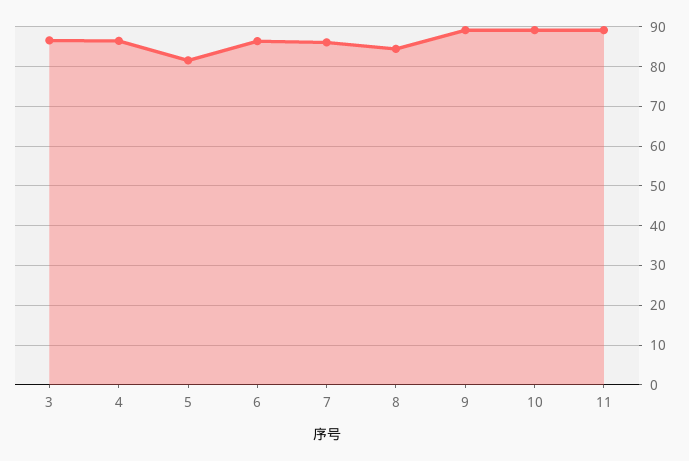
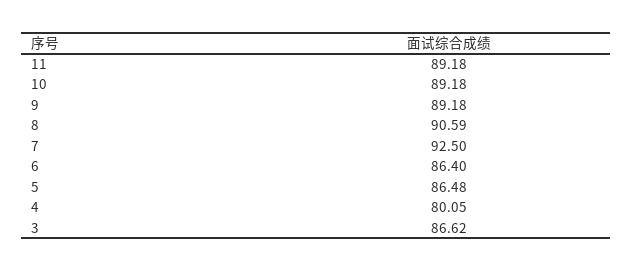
4: 86 -> 80.05
5: 82 -> 86.48
7: 86 -> 92.5
8: 84 -> 90.59

